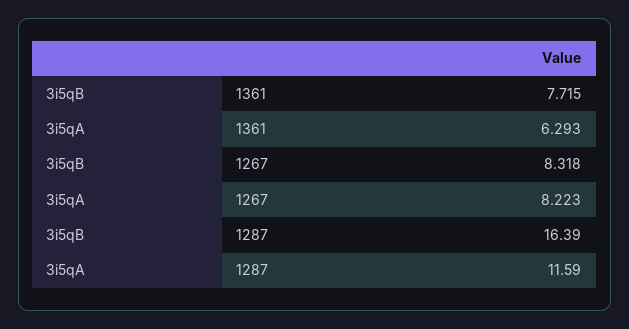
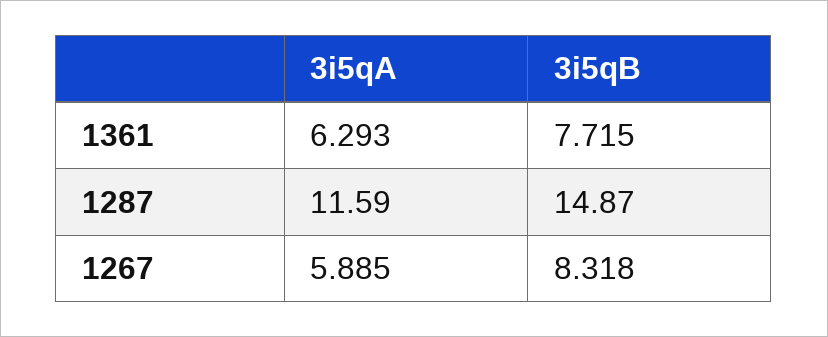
3i5qA, 1267: 8.223 -> 5.885
3i5qB, 1287: 16.39 -> 14.87

